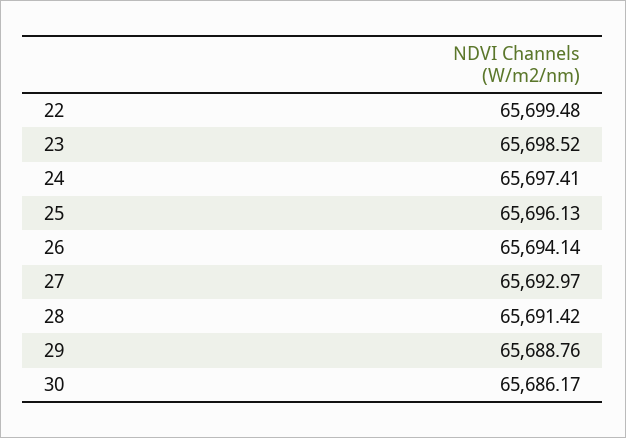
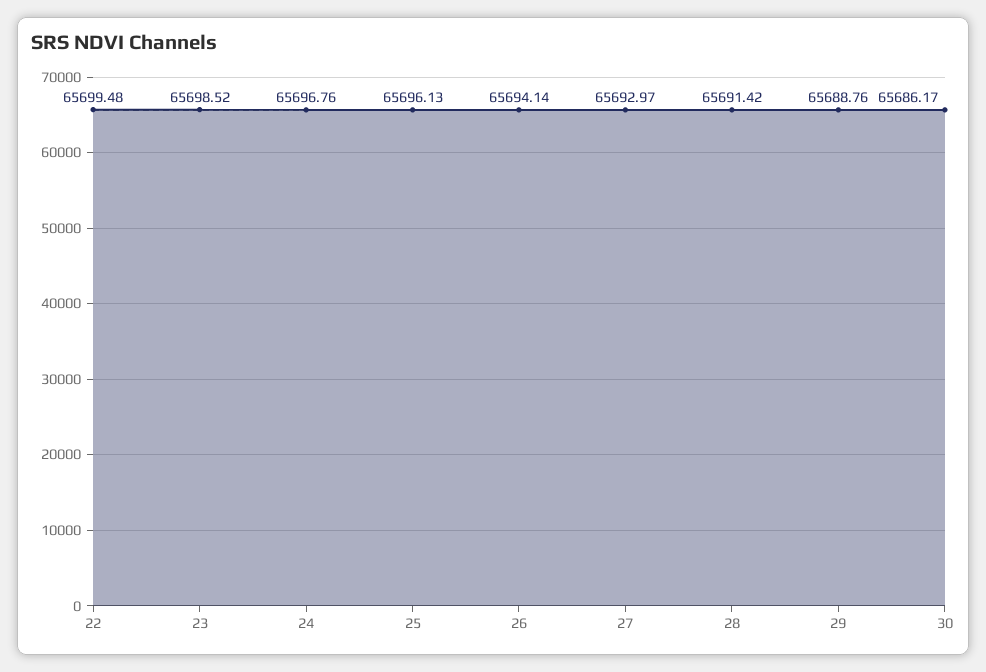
24: 65697.41 -> 65696.76

